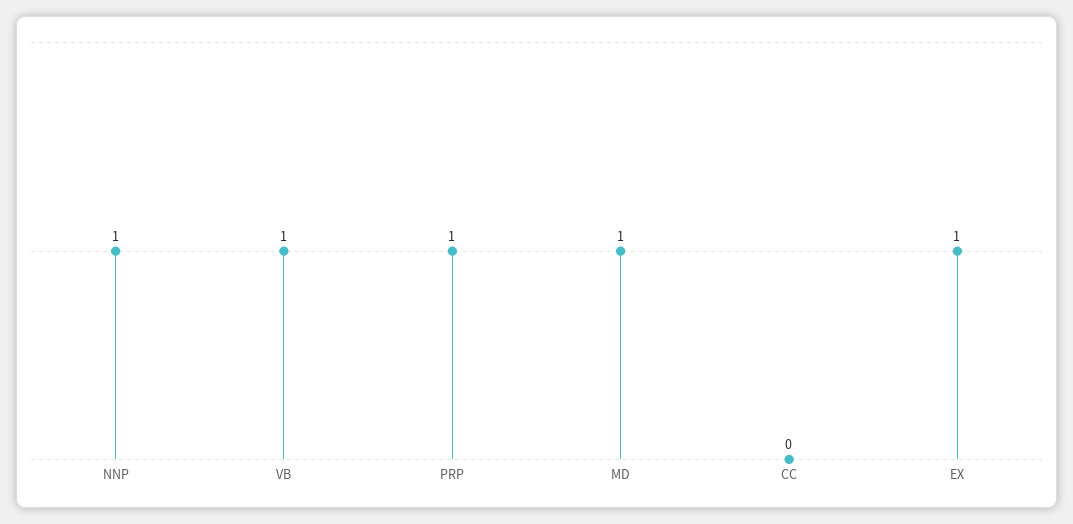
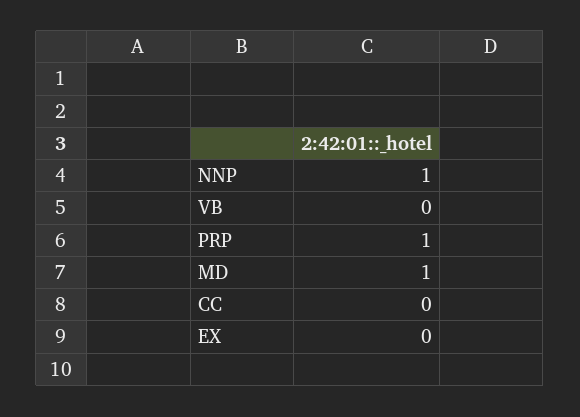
VB: 1 -> 0
EX: 1 -> 0

